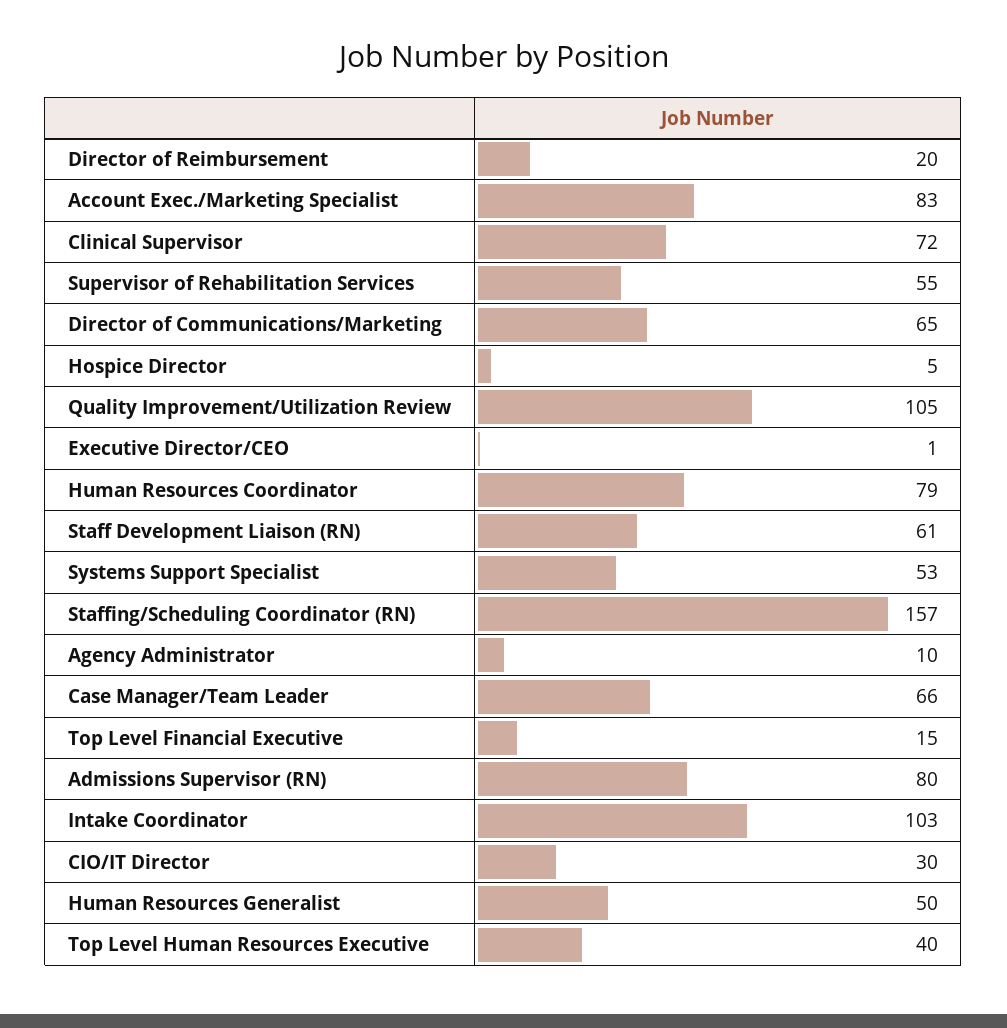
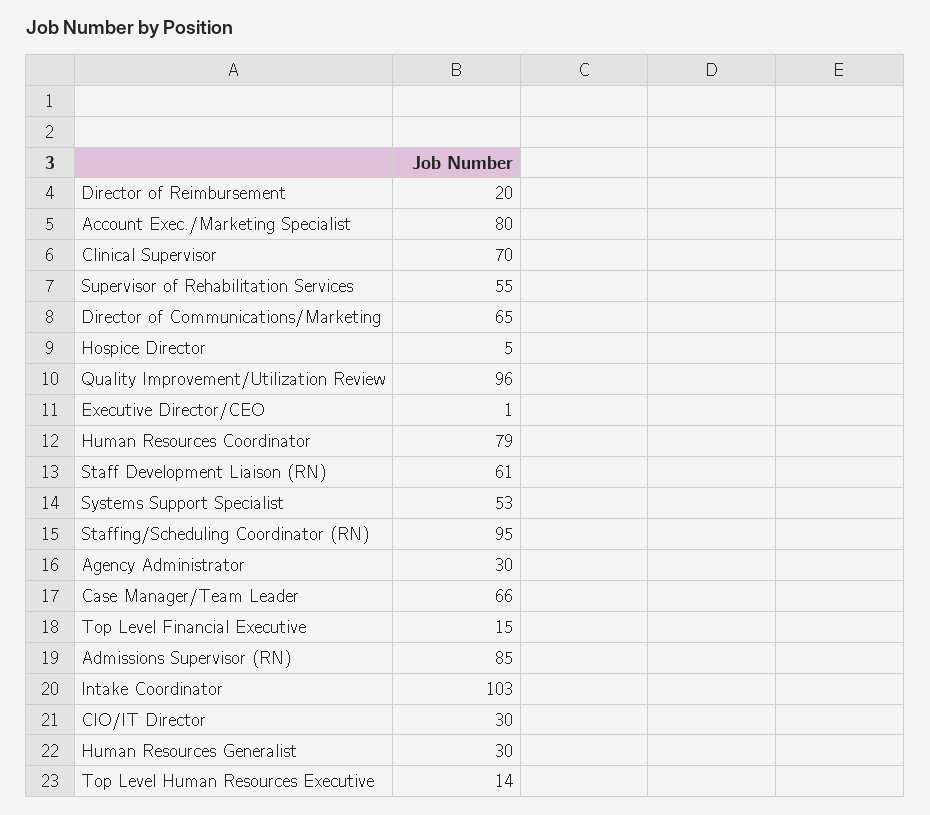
Account Exec./Marketing Specialist: 83 -> 80
Clinical Supervisor: 72 -> 70
Quality Improvement/Utilization Review: 105 -> 96
Staffing/Scheduling Coordinator (RN): 157 -> 95
Agency Administrator: 10 -> 30
Admissions Supervisor (RN): 80 -> 85
Human Resources Generalist: 50 -> 30
Top Level Human Resources Executive: 40 -> 14

